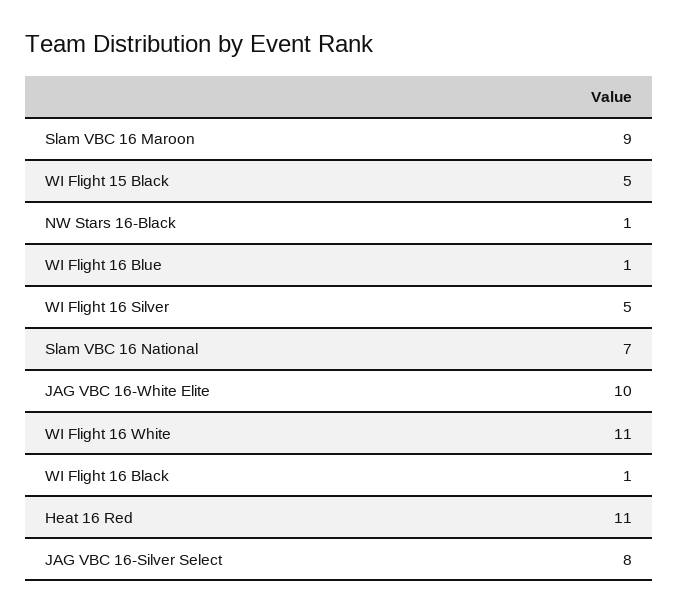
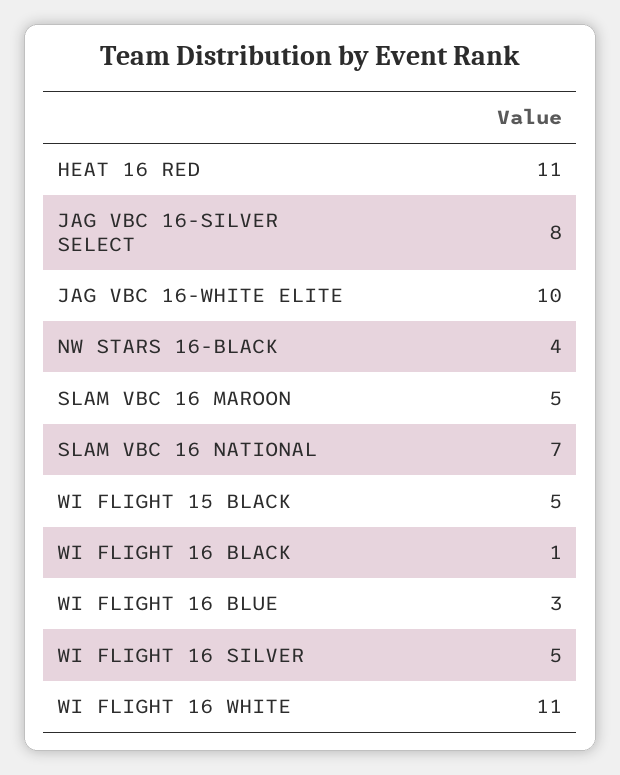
Slam VBC 16 Maroon: 9 -> 5
NW Stars 16-Black: 1 -> 4
WI Flight 16 Blue: 1 -> 3

